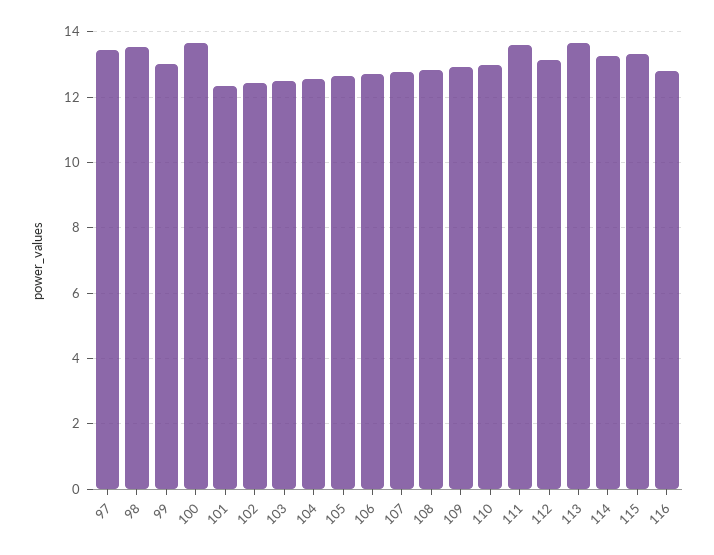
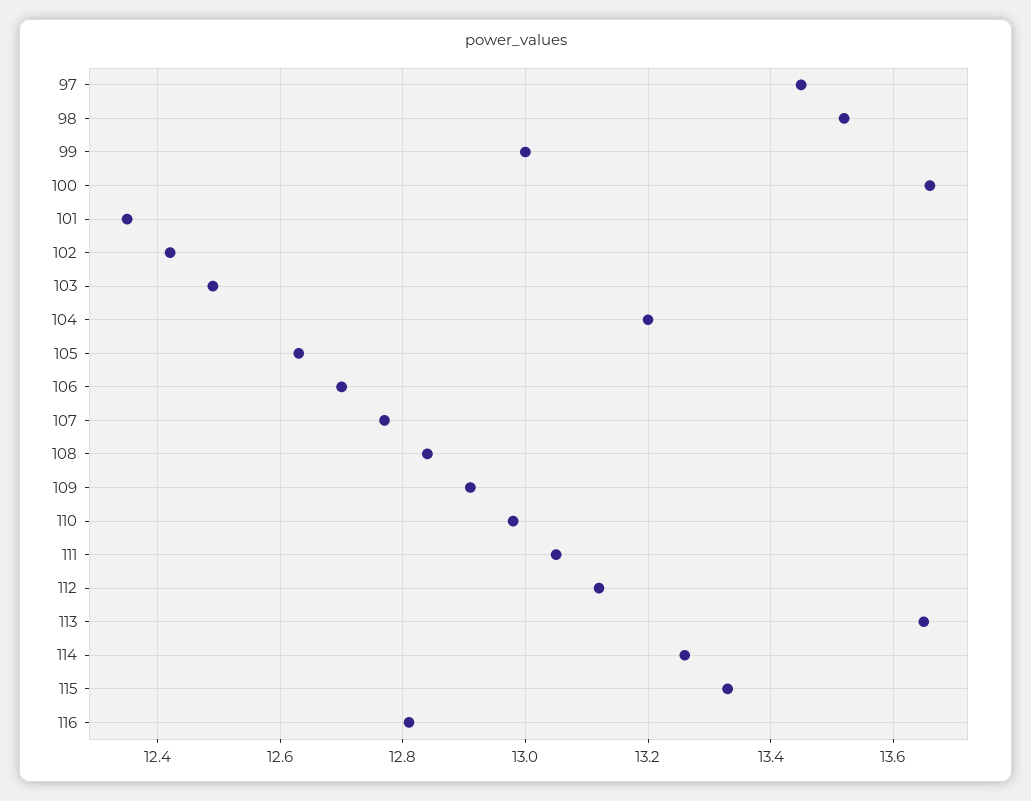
104: 12.6 -> 13.2
111: 13.6 -> 13.05

